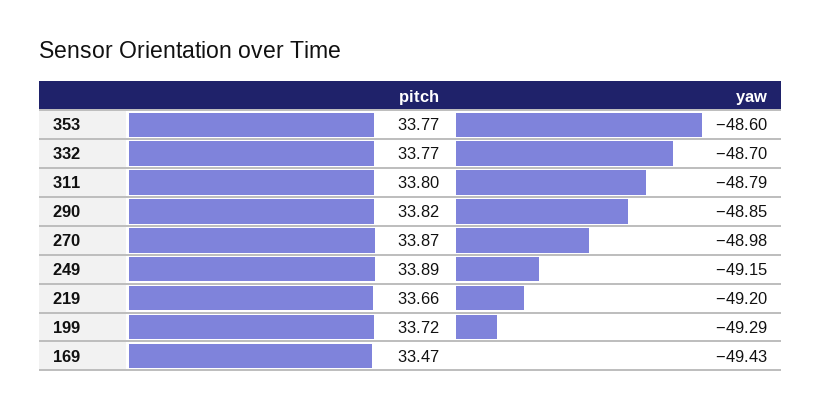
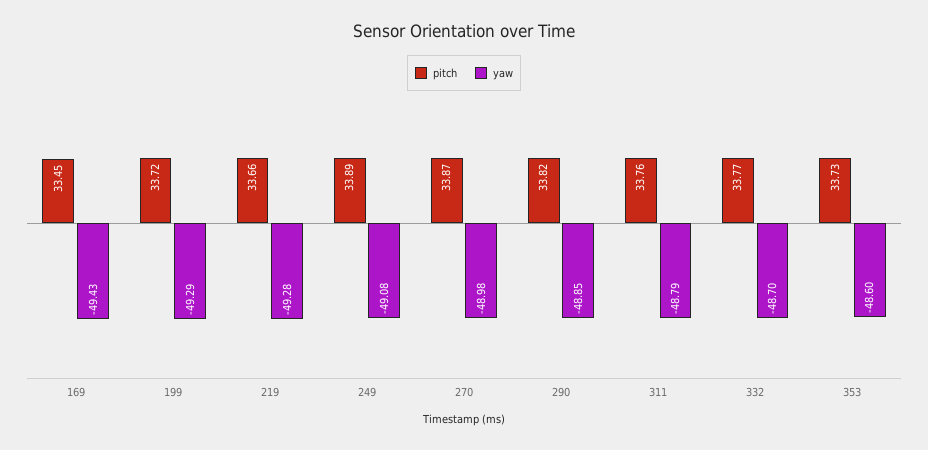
pitch, 353: 33.77 -> 33.73
pitch, 311: 33.8 -> 33.76
yaw, 249: -49.15 -> -49.08
yaw, 219: -49.2 -> -49.28
pitch, 169: 33.47 -> 33.45

